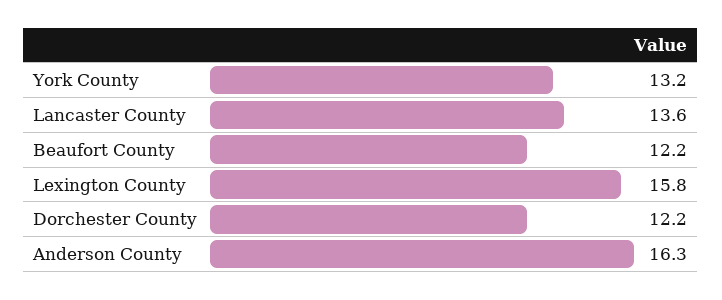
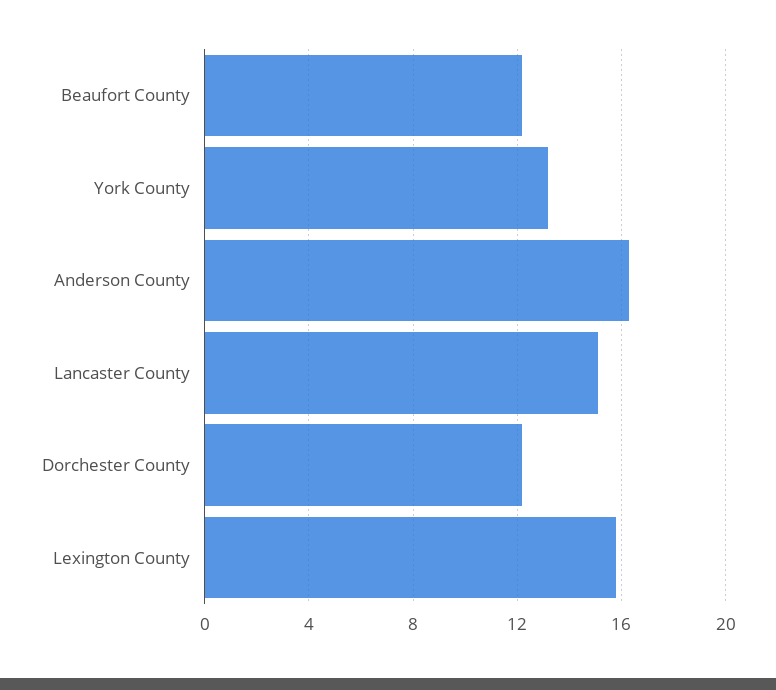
Lancaster County: 13.6 -> 15

